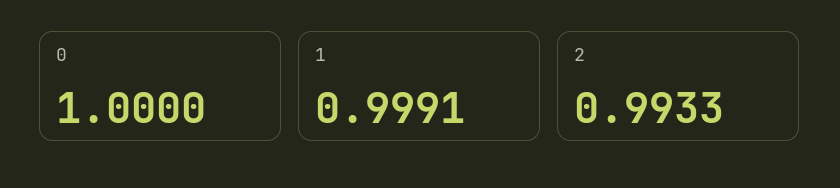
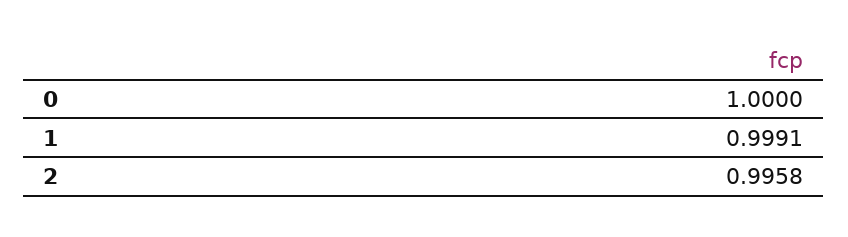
2: 0.9933 -> 0.9958

